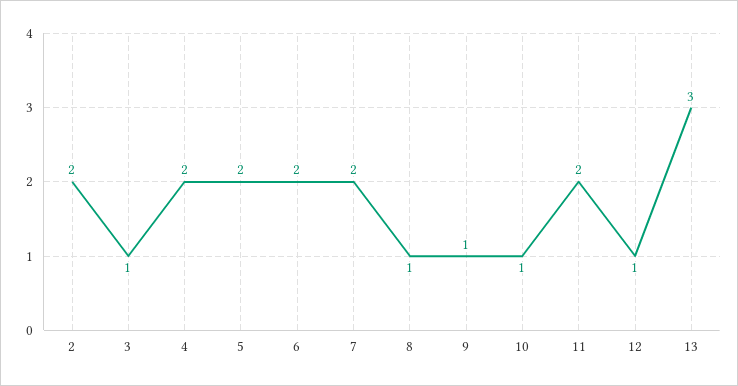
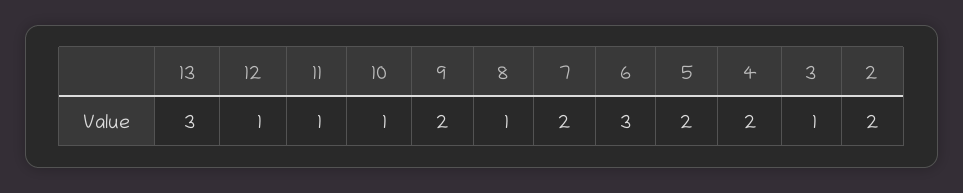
6: 2 -> 3
9: 1 -> 2
11: 2 -> 1

